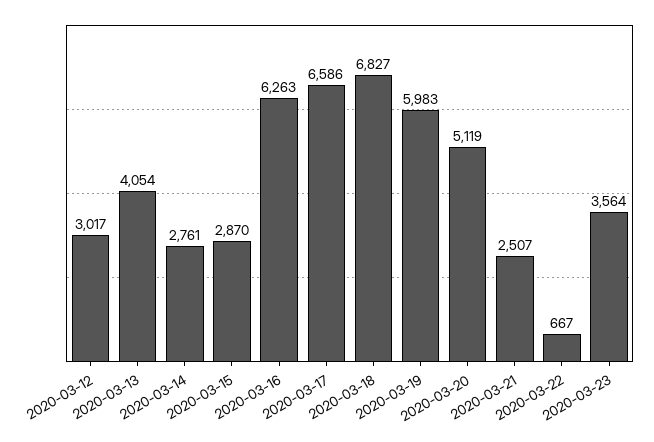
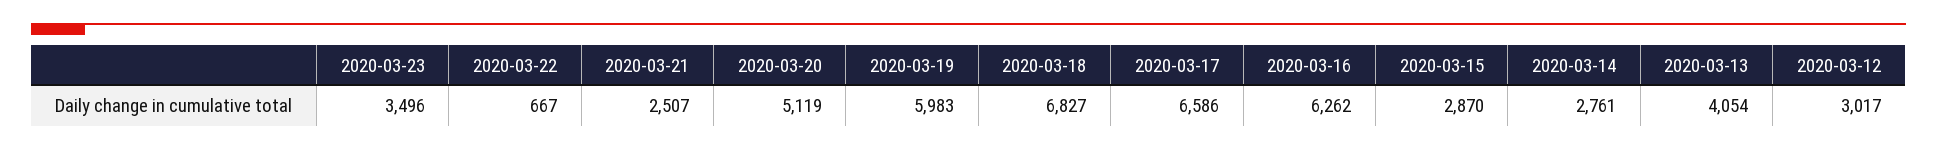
2020-03-16: 6263 -> 6262
2020-03-23: 3564 -> 3496

